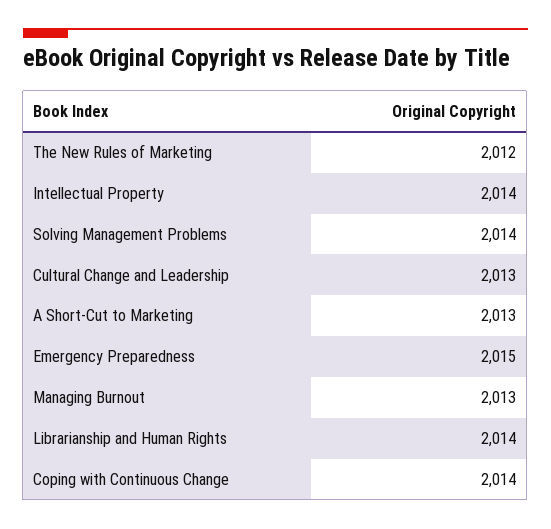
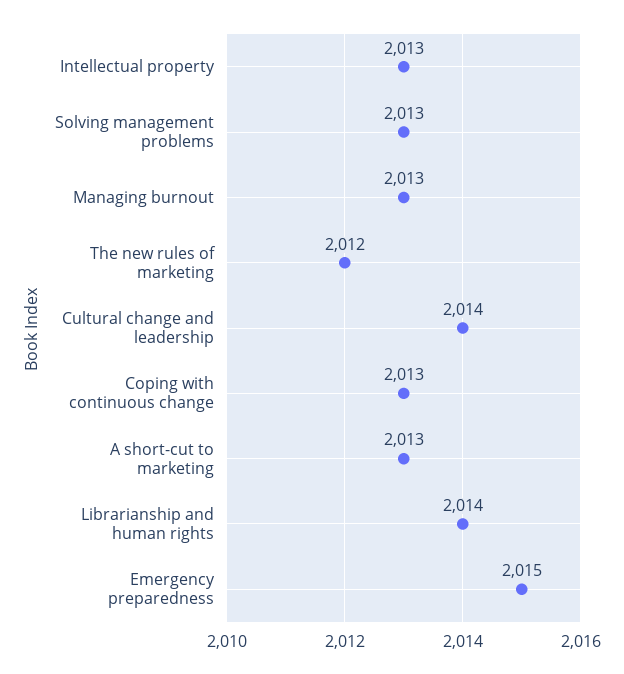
Intellectual Property: 2014 -> 2013
Solving Management Problems: 2014 -> 2013
Cultural Change and Leadership: 2013 -> 2014
Coping with Continuous Change: 2014 -> 2013

